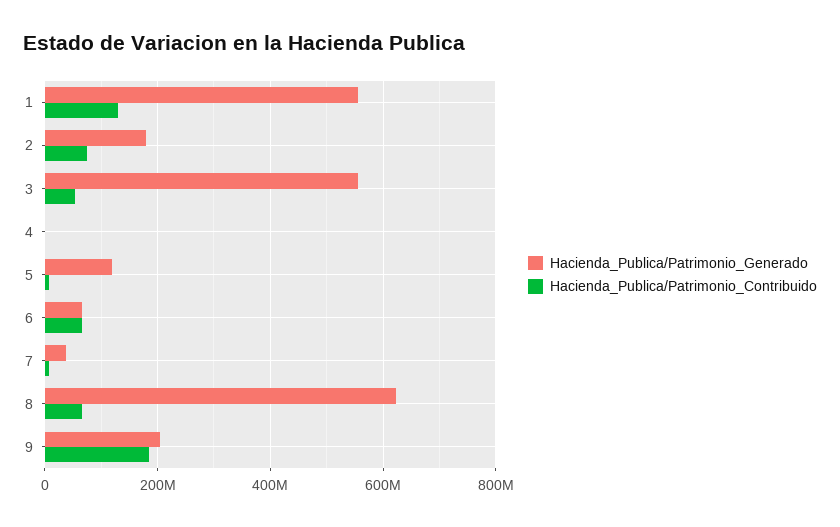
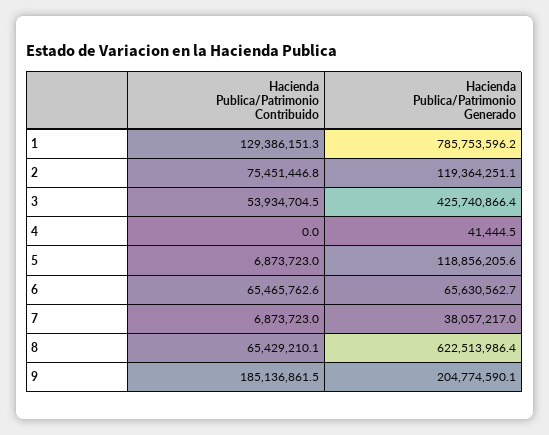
Hacienda_Publica/Patrimonio_Generado, 1: 560000000 -> 785753596.2
Hacienda_Publica/Patrimonio_Generado, 2: 180000000 -> 119364251.1
Hacienda_Publica/Patrimonio_Generado, 3: 560000000 -> 425740866.4

